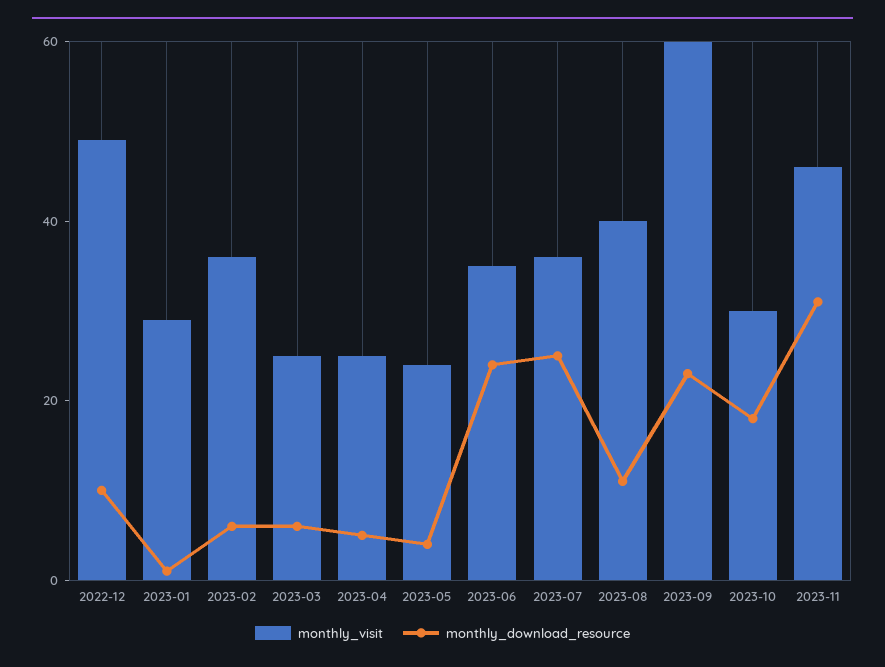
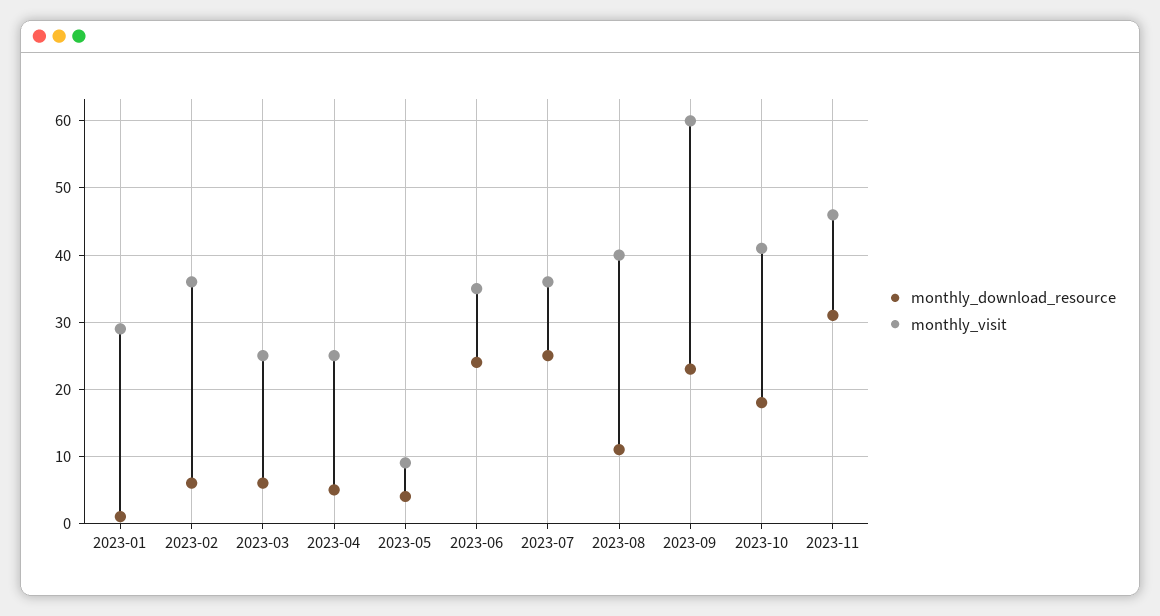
monthly_visit, 2022-12: 50 -> none
monthly_download_resource, 2022-12: 10 -> none
monthly_visit, 2023-05: 25 -> 9
monthly_visit, 2023-10: 30 -> 41

